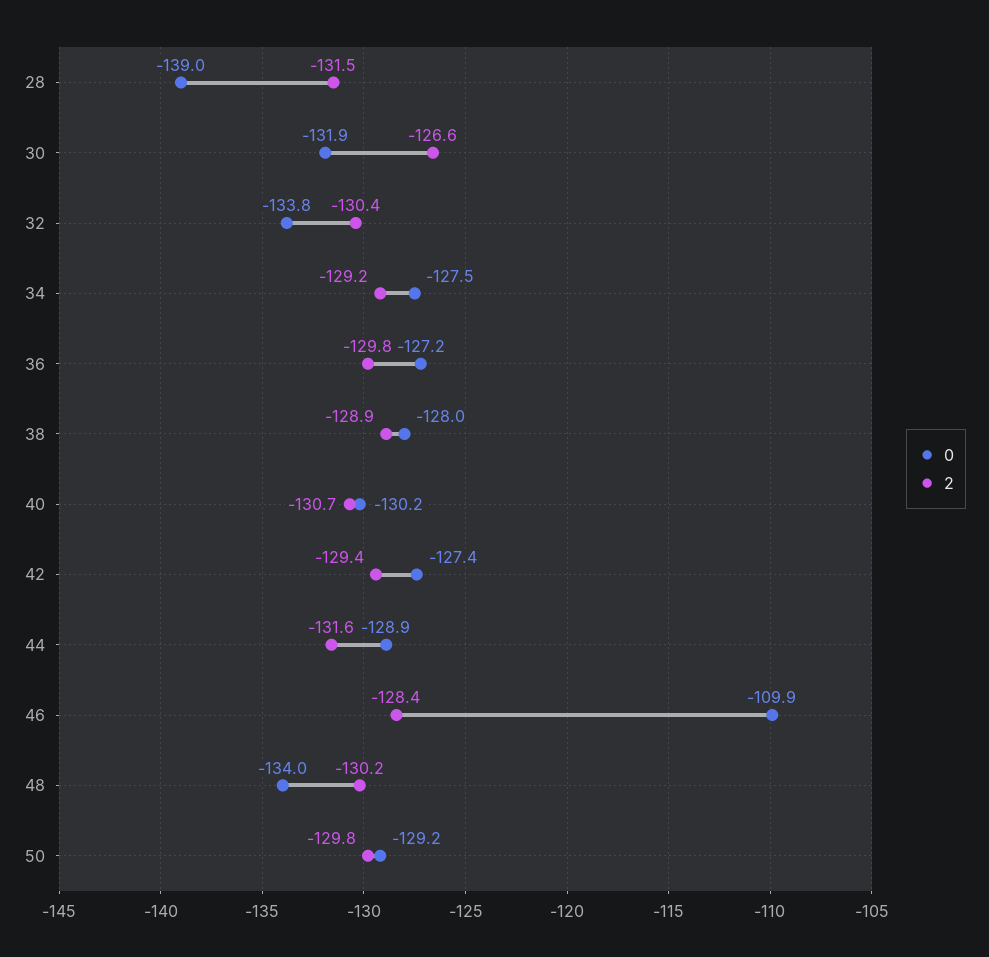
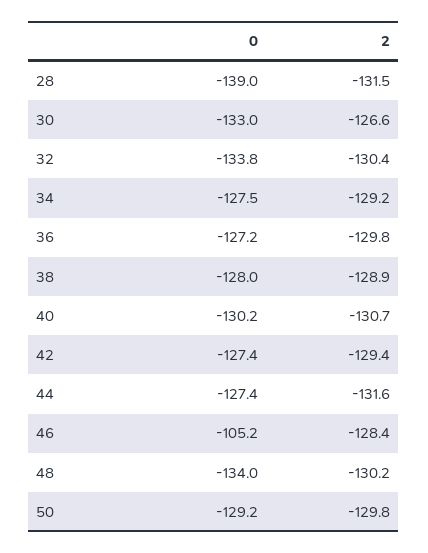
0, 30: -131.9 -> -133
0, 44: -128.9 -> -127.4
0, 46: -109.9 -> -105.2

